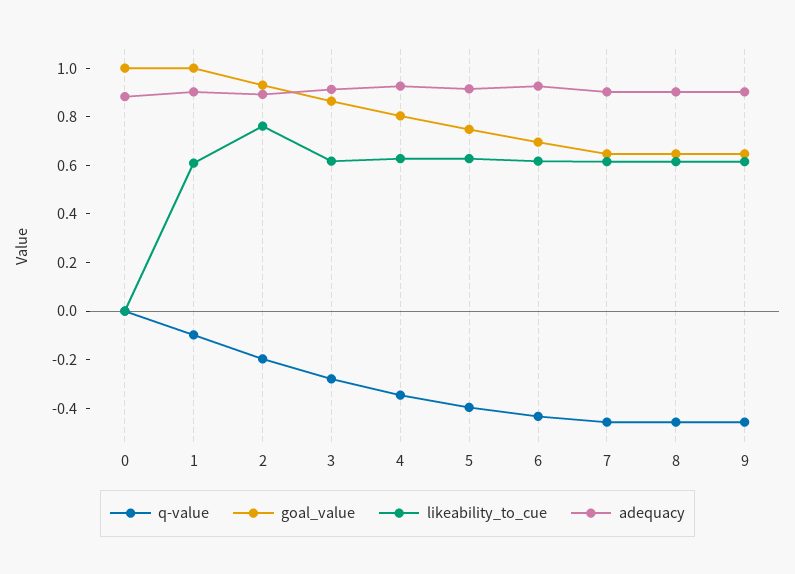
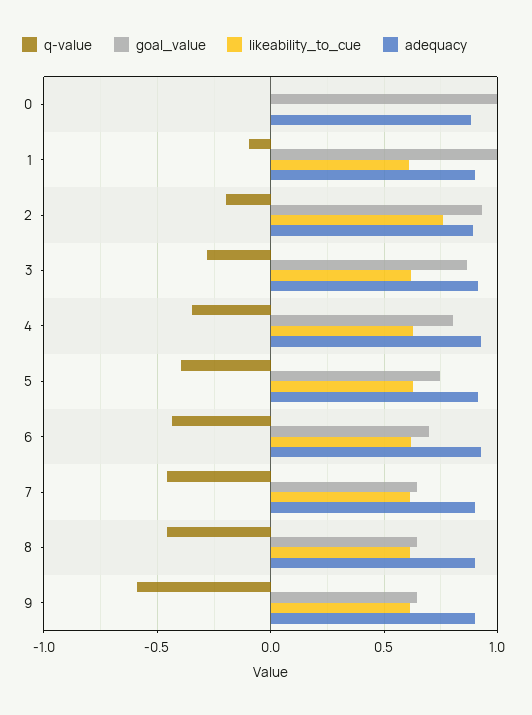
q-value, 9: -0.45 -> -0.6

